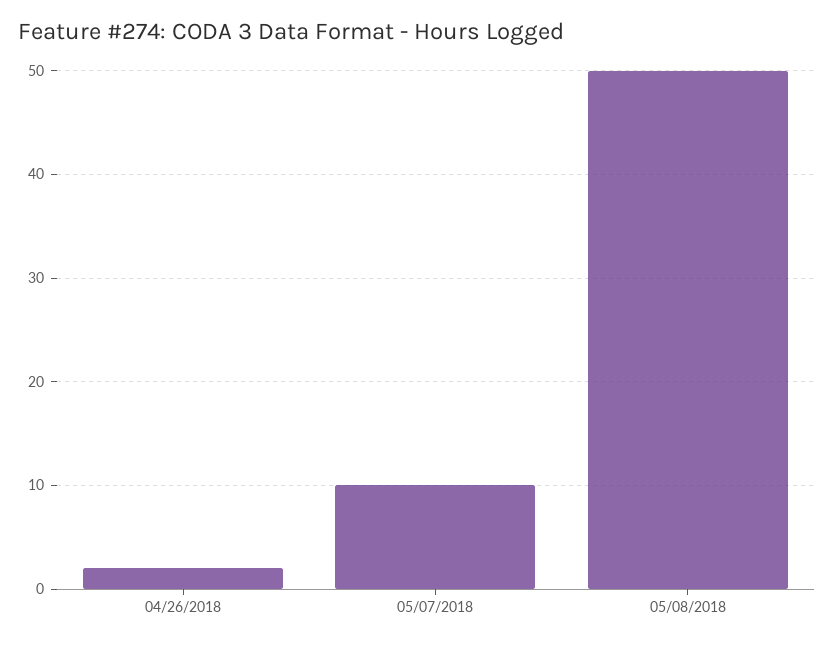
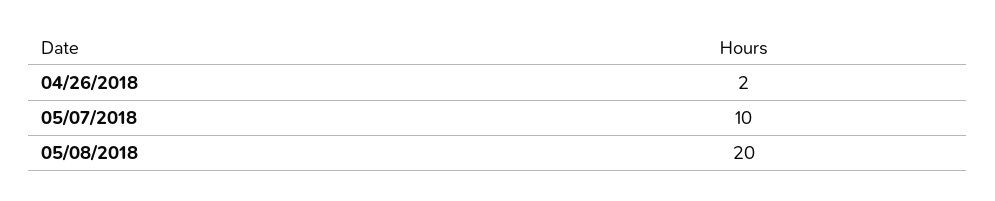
05/08/2018: 50 -> 20

